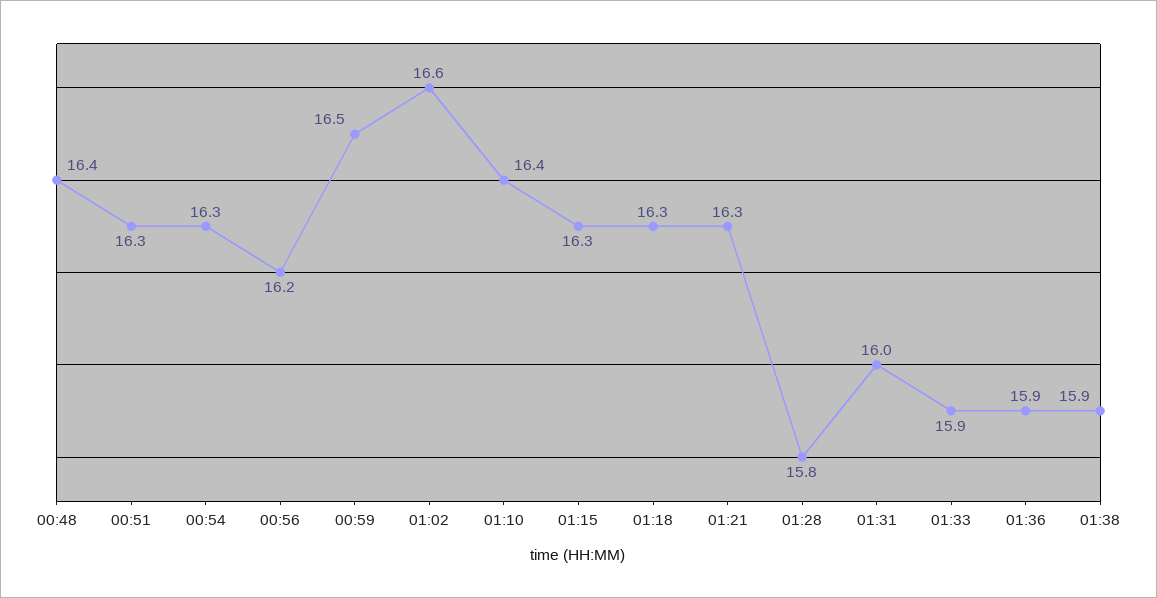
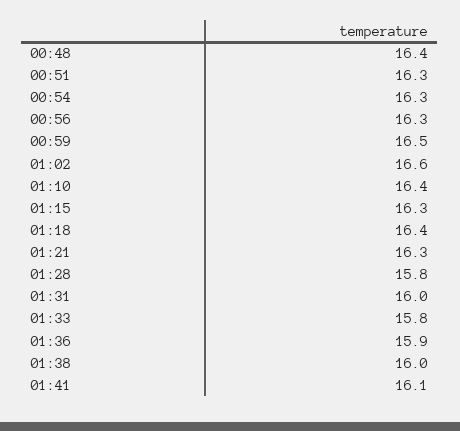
00:56: 16.2 -> 16.3
01:18: 16.3 -> 16.4
01:33: 15.9 -> 15.8
01:38: 15.9 -> 16
01:41: none -> 16.1

